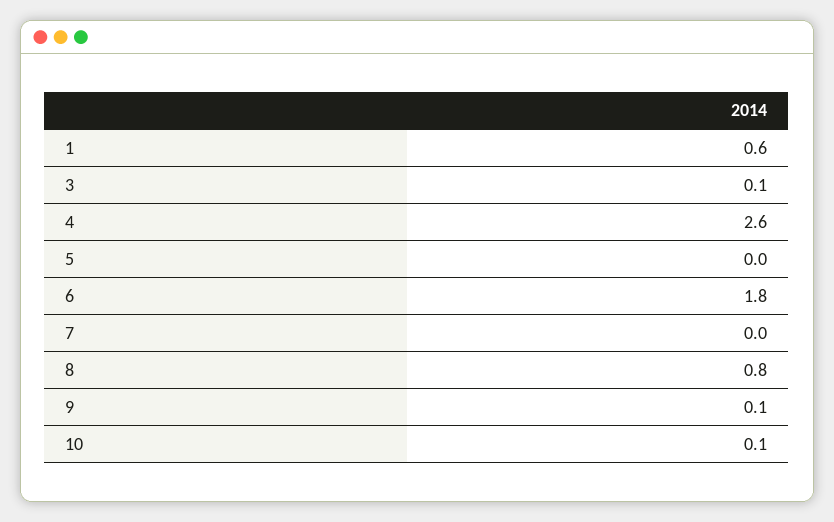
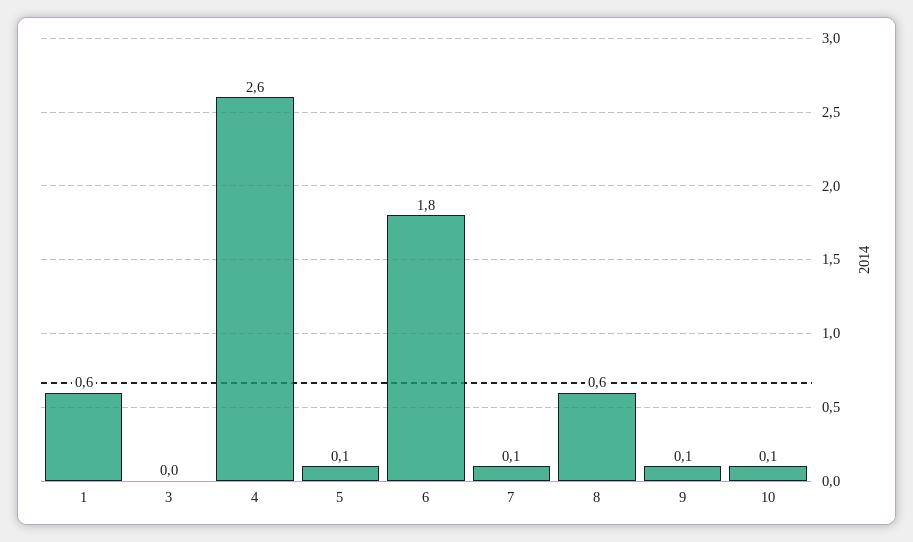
3: 0.1 -> 0
5: 0 -> 0.1
7: 0 -> 0.1
8: 0.8 -> 0.6

